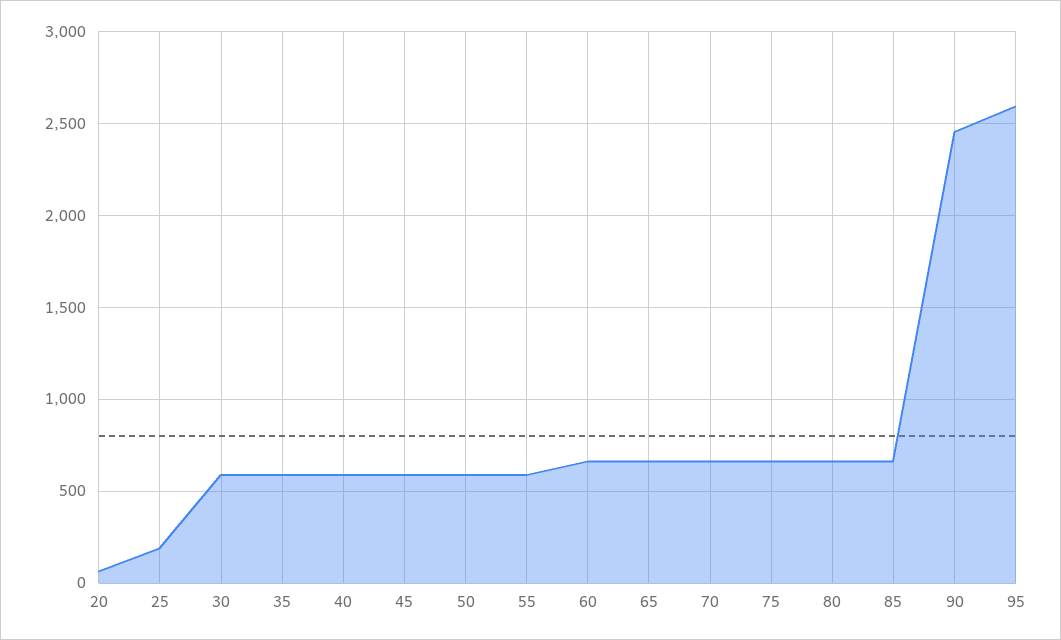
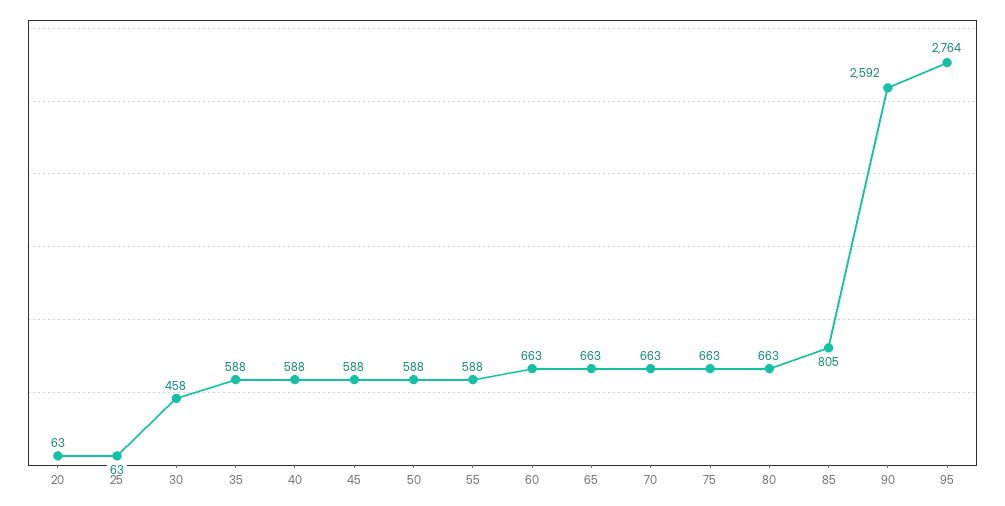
25: 200 -> 63
30: 600 -> 458
85: 650 -> 805
90: 2450 -> 2592
95: 2600 -> 2764

